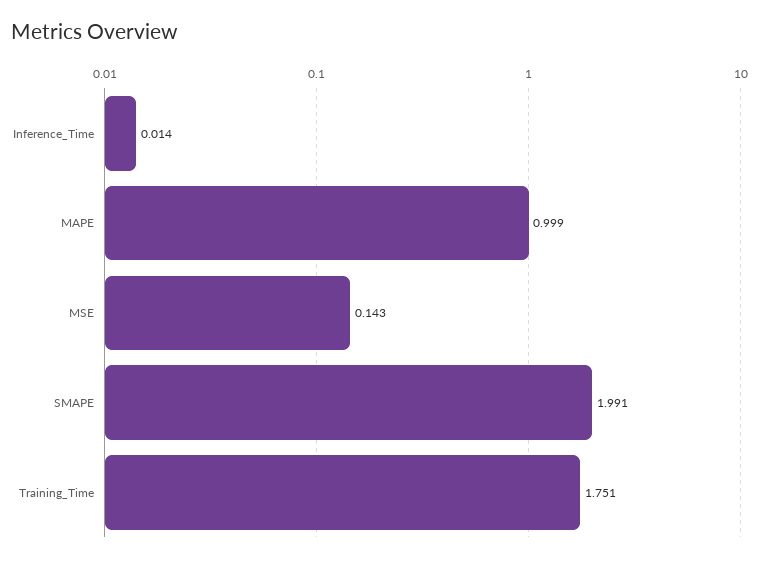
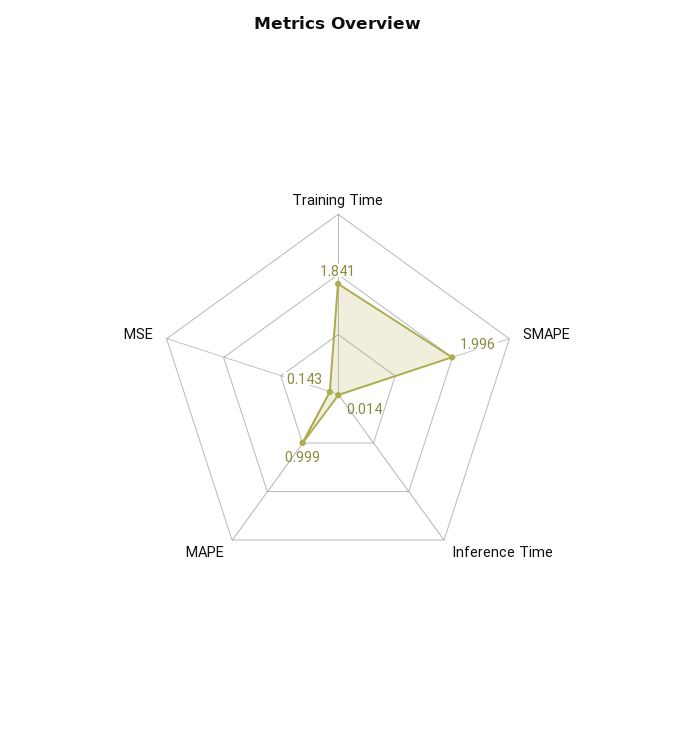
SMAPE: 1.991 -> 1.996
Training_Time: 1.751 -> 1.841

